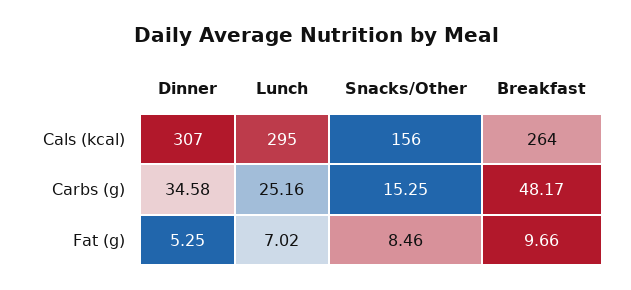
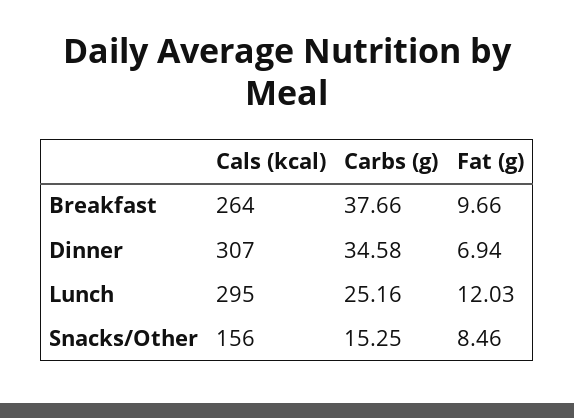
Breakfast, Carbs (g): 48.17 -> 37.66
Dinner, Fat (g): 5.25 -> 6.94
Lunch, Fat (g): 7.02 -> 12.03

